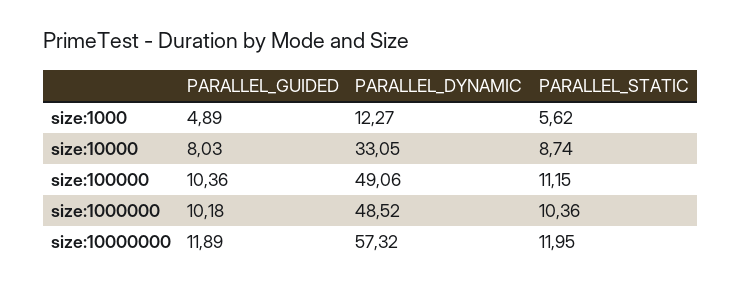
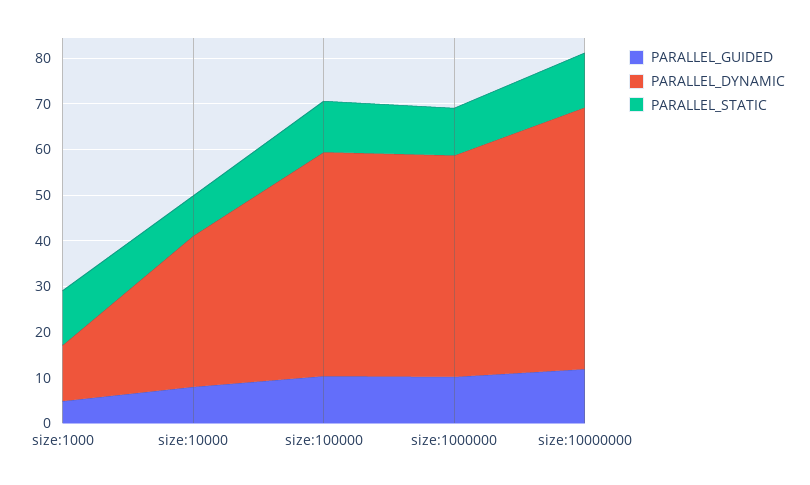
PARALLEL_STATIC, size:1000: 5.62 -> 12

